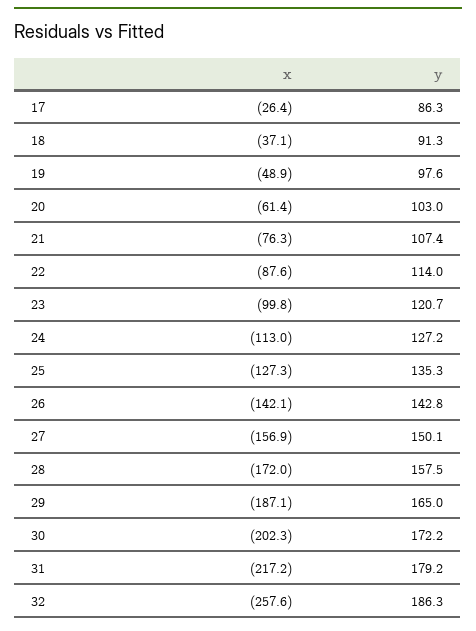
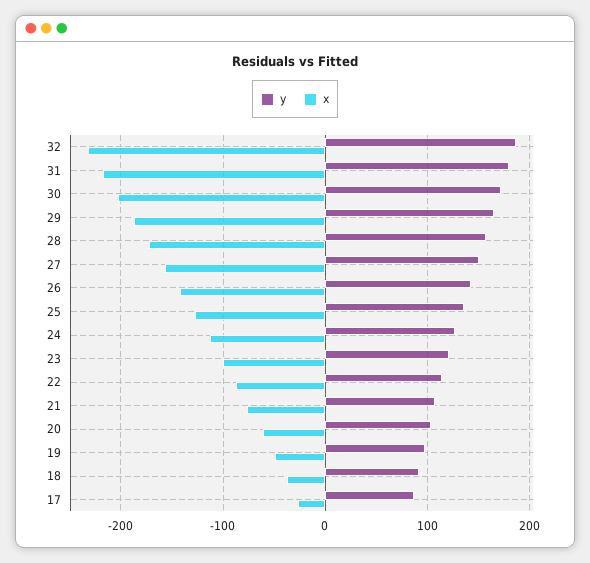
x, 32: -257.6 -> -230

